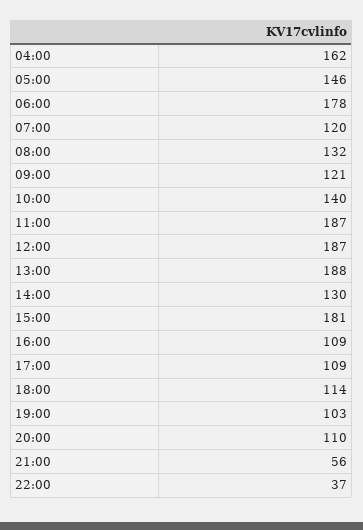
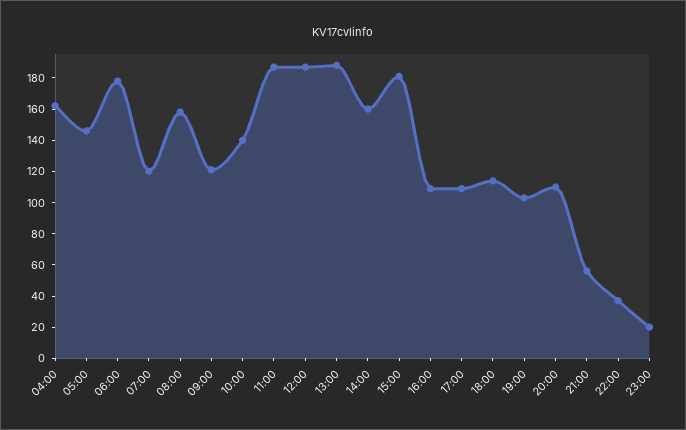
08:00: 132 -> 160
14:00: 130 -> 160
23:00: none -> 20

